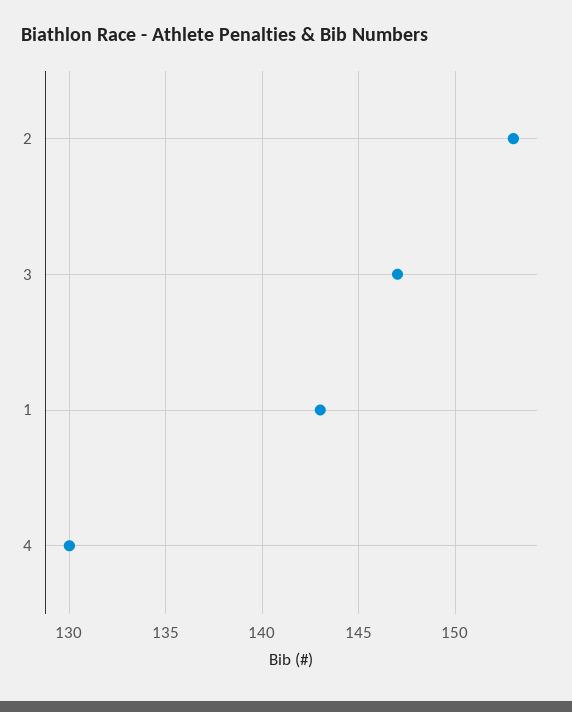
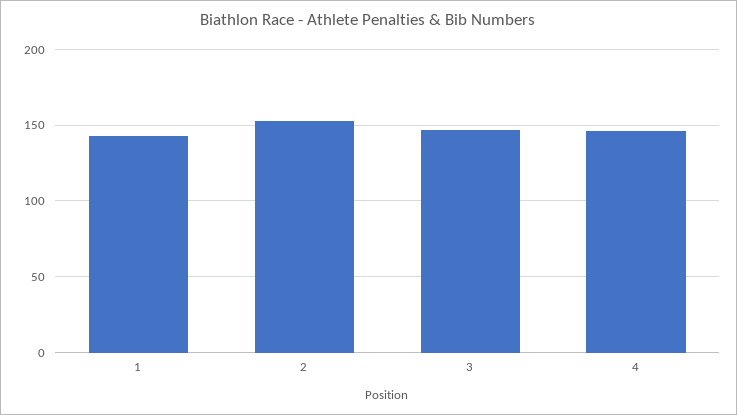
4: 130 -> 145

